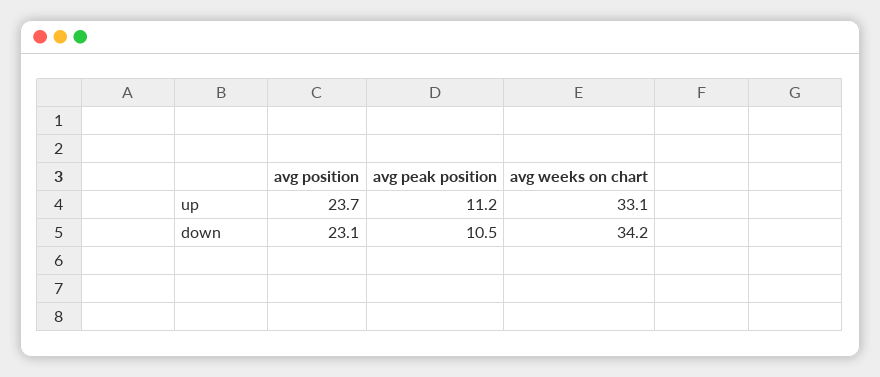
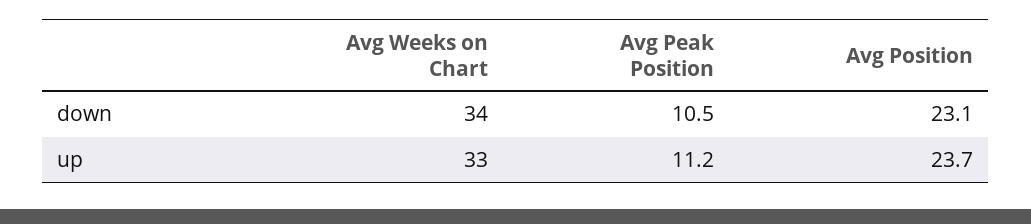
avg weeks on chart, up: 33.1 -> 33
avg weeks on chart, down: 34.2 -> 34

